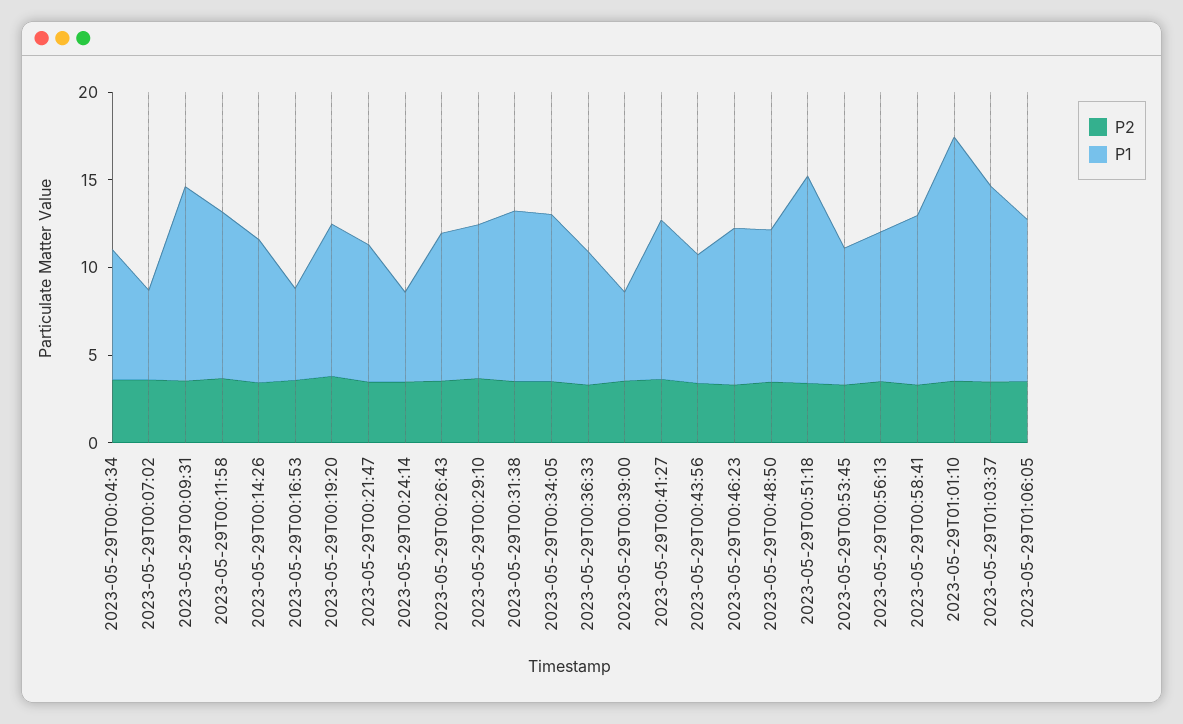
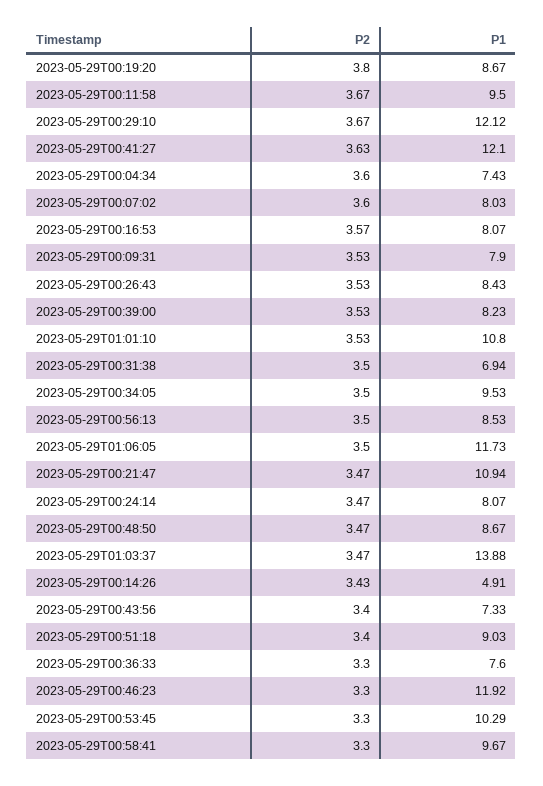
P1, 2023-05-29T00:07:02: 5 -> 8.03
P1, 2023-05-29T00:09:31: 11 -> 7.9
P1, 2023-05-29T00:14:26: 8 -> 4.91
P1, 2023-05-29T00:16:53: 5 -> 8.07
P1, 2023-05-29T00:21:47: 8 -> 10.94
P1, 2023-05-29T00:24:14: 5 -> 8.07
P1, 2023-05-29T00:29:10: 9 -> 12.12
P1, 2023-05-29T00:31:38: 10 -> 6.94
P1, 2023-05-29T00:39:00: 5 -> 8.23
P1, 2023-05-29T00:41:27: 9 -> 12.1
P1, 2023-05-29T00:46:23: 9 -> 11.92
P1, 2023-05-29T00:51:18: 12 -> 9.03
P1, 2023-05-29T00:53:45: 8 -> 10.29
P1, 2023-05-29T01:01:10: 14 -> 10.8
P1, 2023-05-29T01:03:37: 11 -> 13.88
P1, 2023-05-29T01:06:05: 9 -> 11.73

